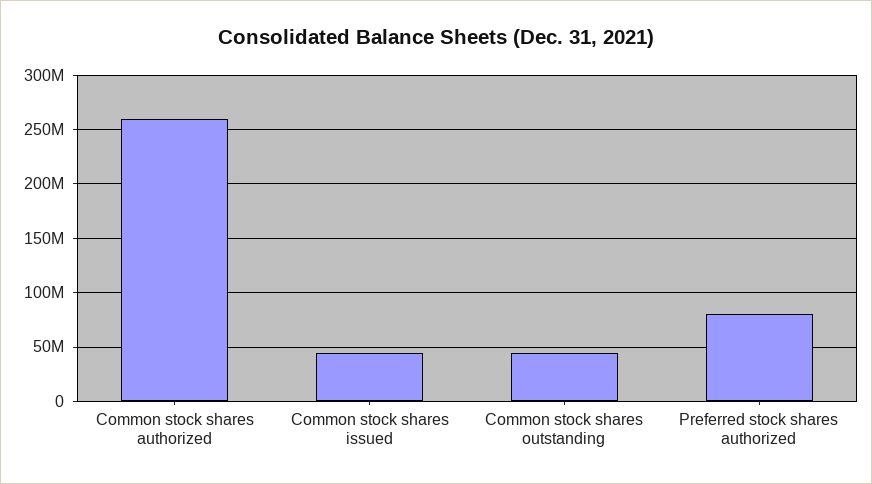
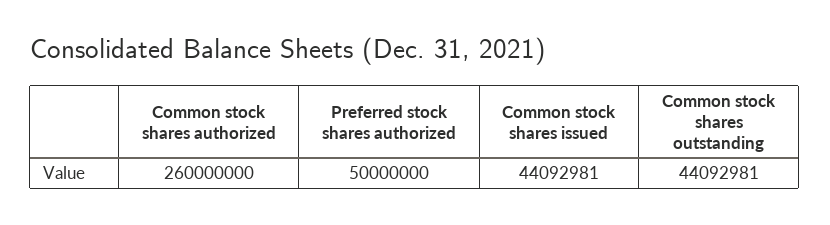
Preferred stock shares authorized: 80000000 -> 50000000

